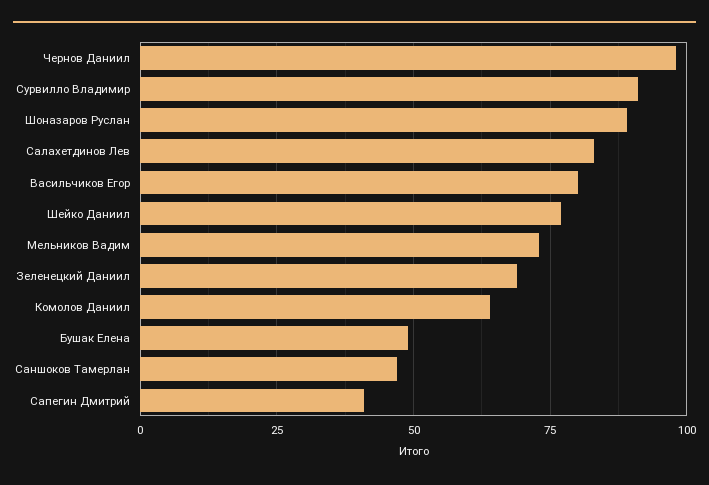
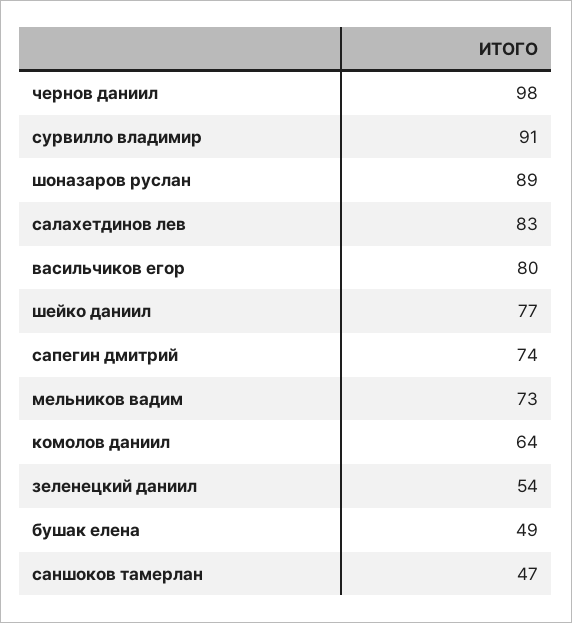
Зеленецкий Даниил: 70 -> 54
Сапегин Дмитрий: 40 -> 74

